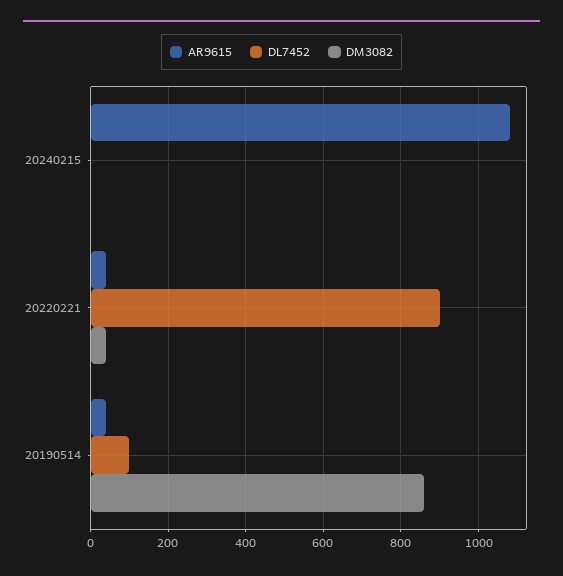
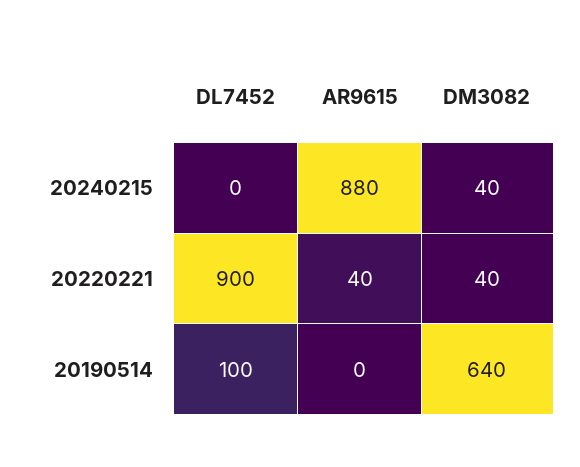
AR9615, 20240215: 1080 -> 880
DM3082, 20240215: 0 -> 40
AR9615, 20190514: 40 -> 0
DM3082, 20190514: 860 -> 640

